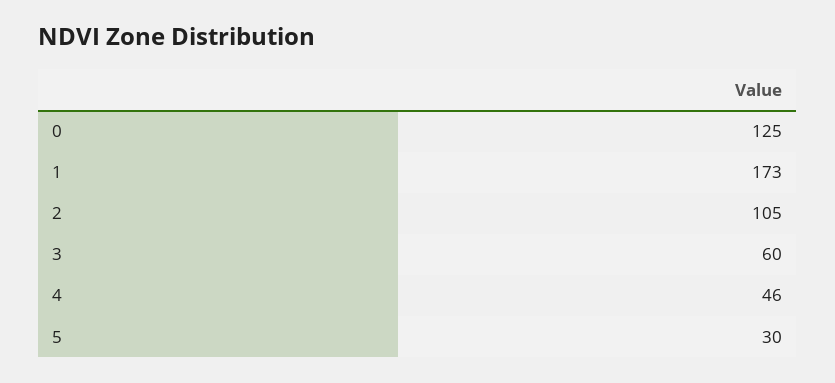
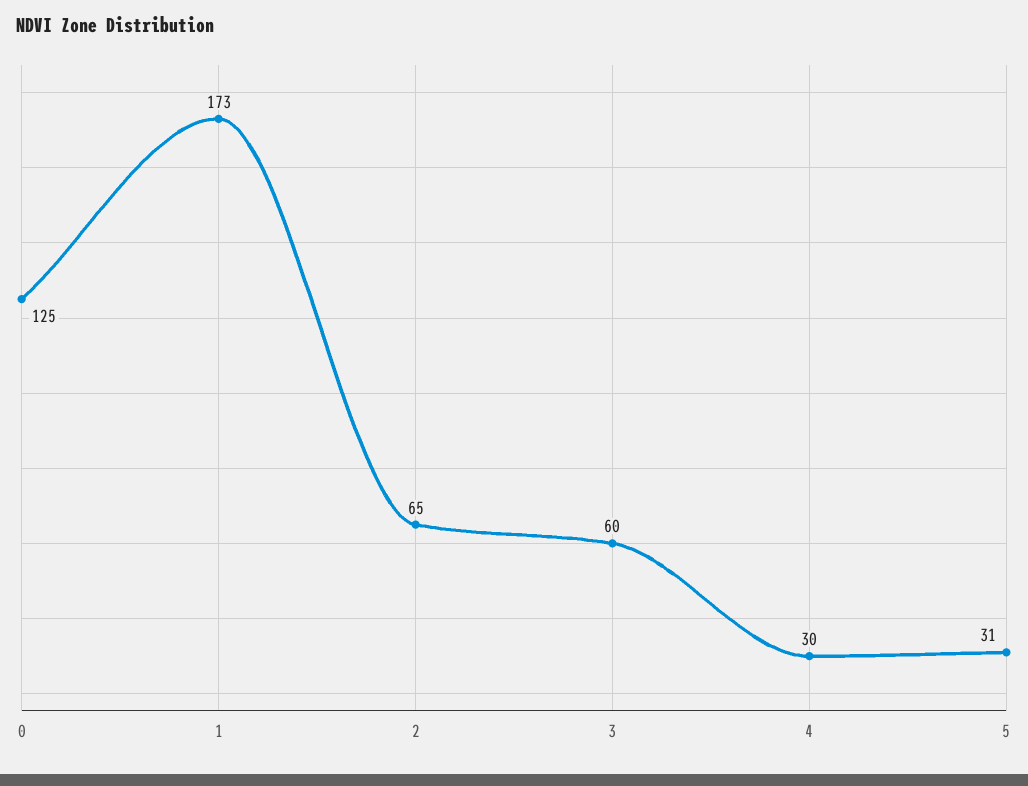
2: 105 -> 65
4: 46 -> 30
5: 30 -> 31

